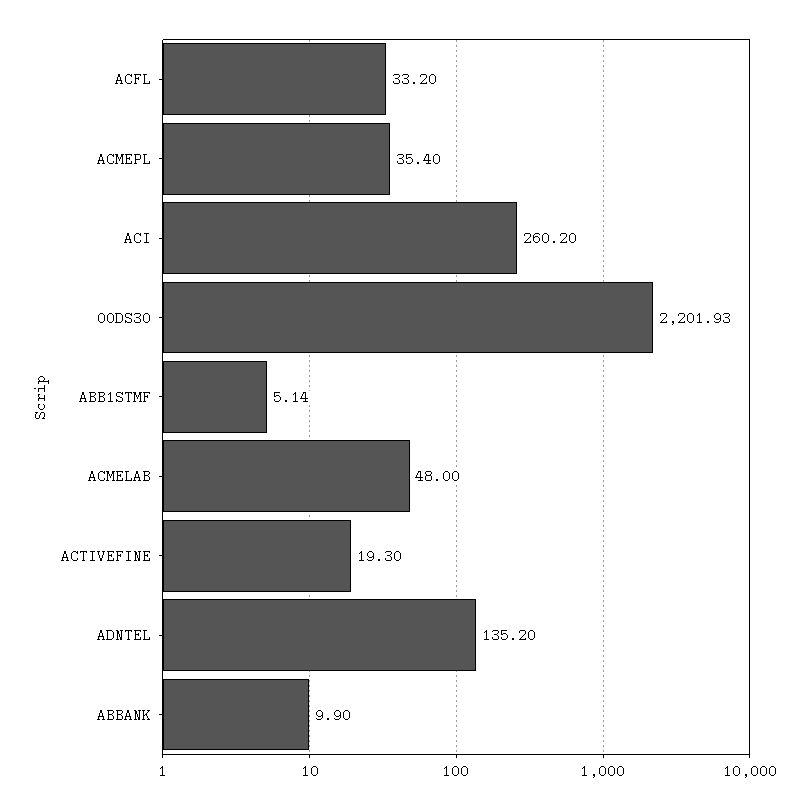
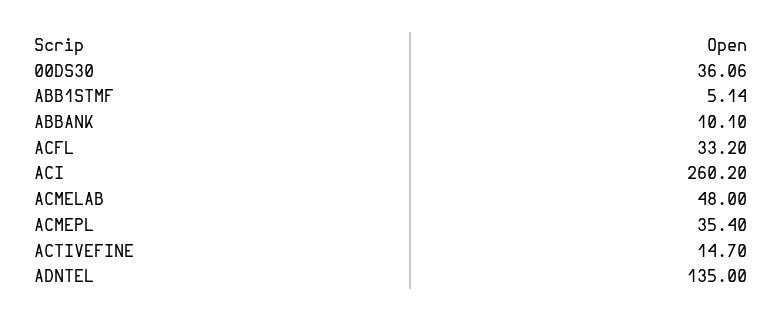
00DS30: 2201.93 -> 36.06
ACTIVEFINE: 19.3 -> 14.7
ADNTEL: 135.2 -> 135
ABBANK: 9.9 -> 10.1

